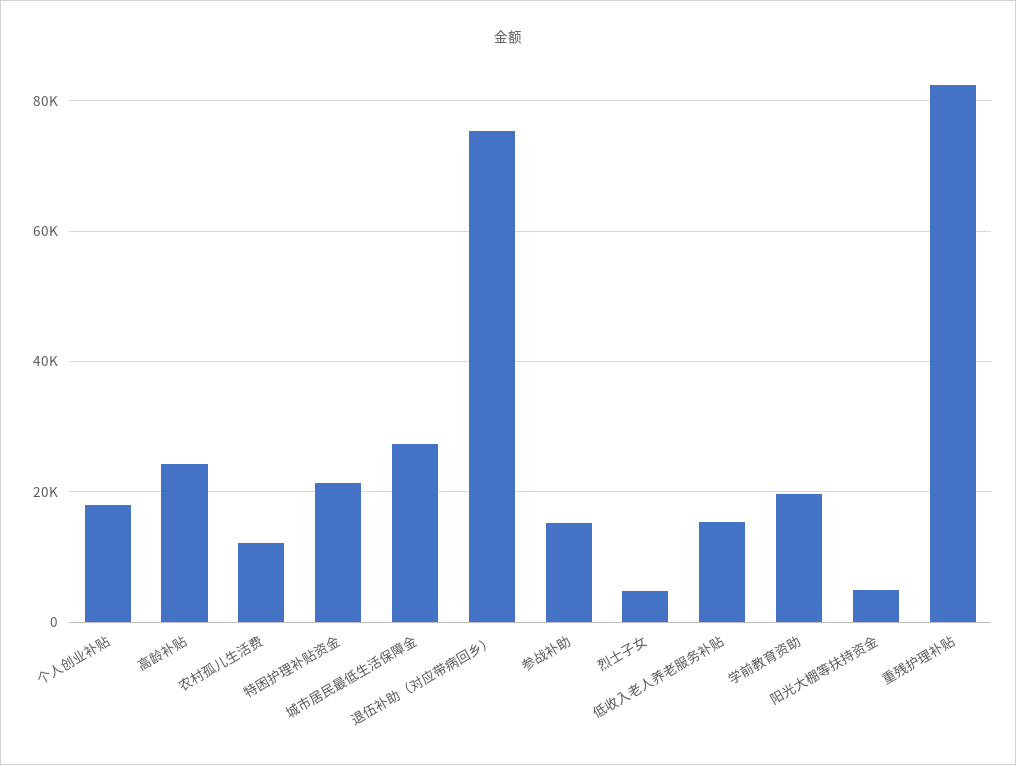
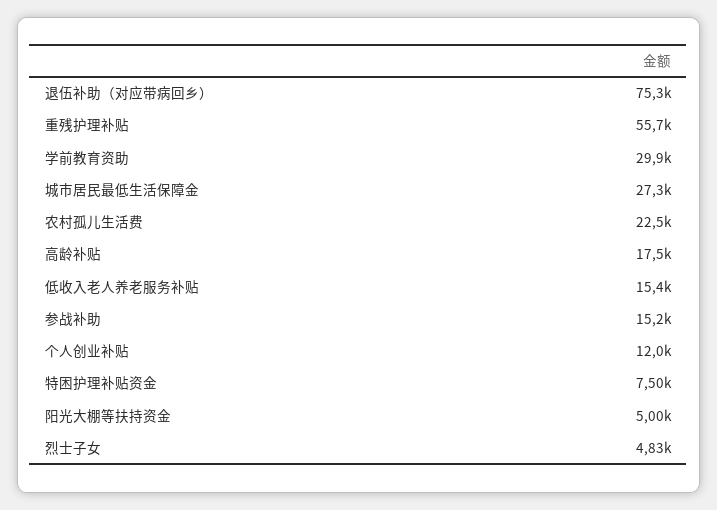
个人创业补贴: 18000 -> 12000
高龄补贴: 24000 -> 17500
农村孤儿生活费: 12000 -> 22500
特困护理补贴资金: 22000 -> 7500
学前教育资助: 20000 -> 29900
重残护理补贴: 82000 -> 55700

